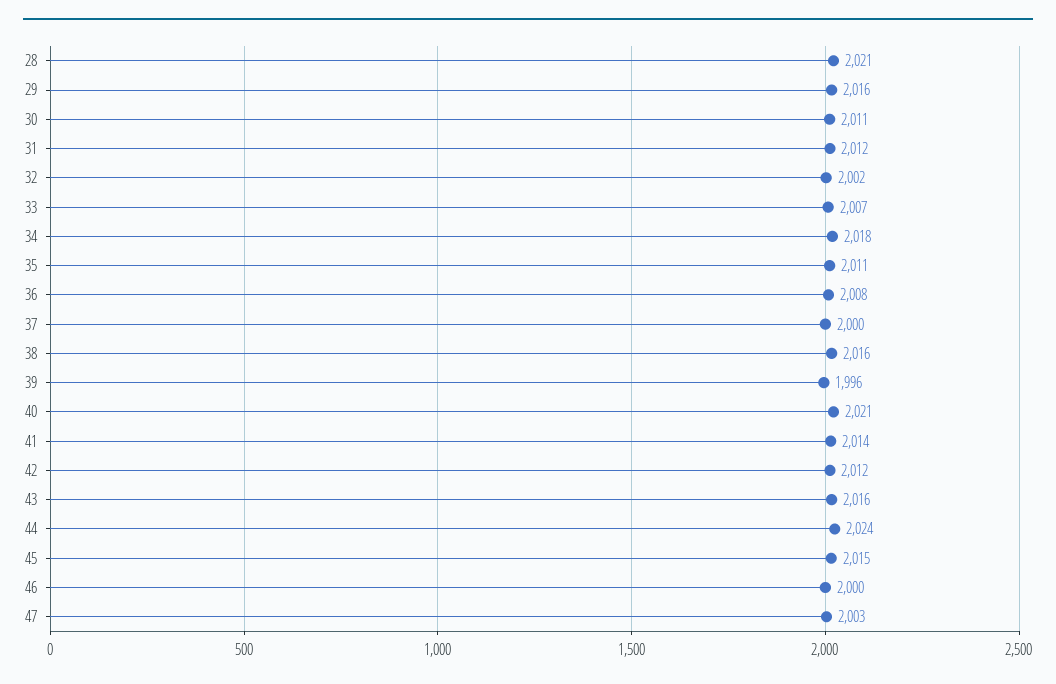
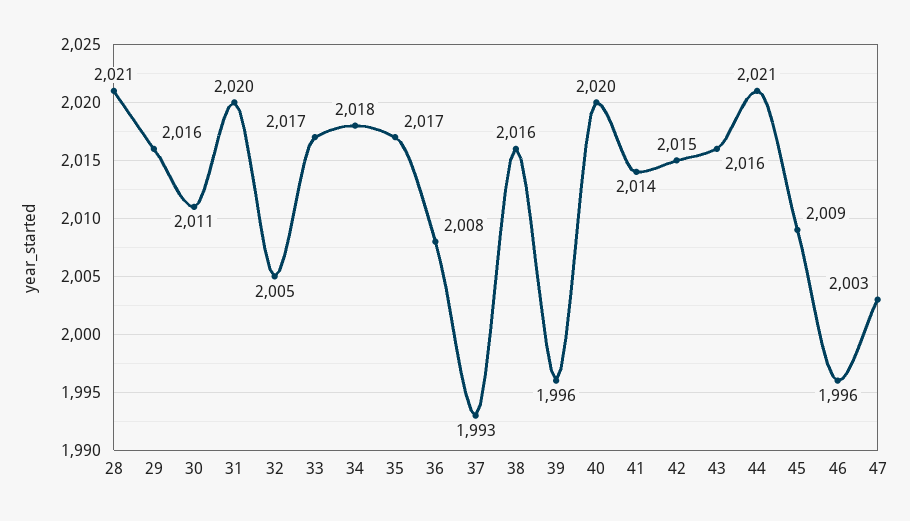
31: 2012 -> 2020
32: 2002 -> 2005
33: 2007 -> 2017
35: 2011 -> 2017
37: 2000 -> 1993
40: 2021 -> 2020
42: 2012 -> 2015
44: 2024 -> 2021
45: 2015 -> 2009
46: 2000 -> 1996

